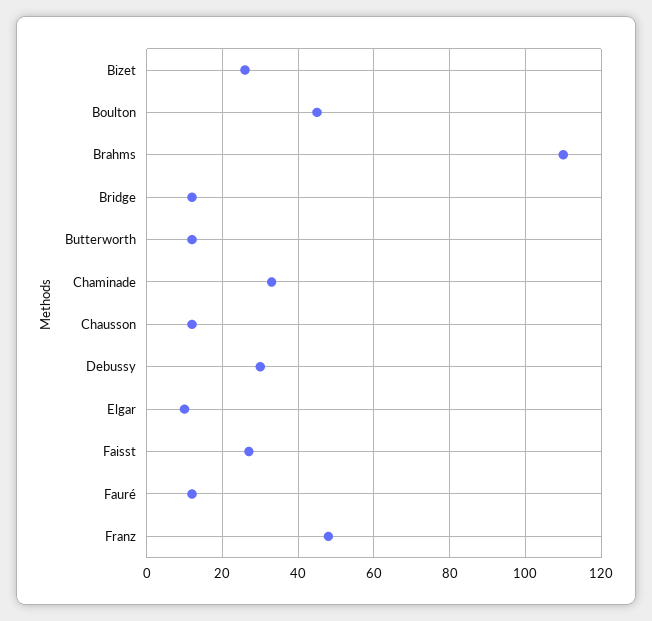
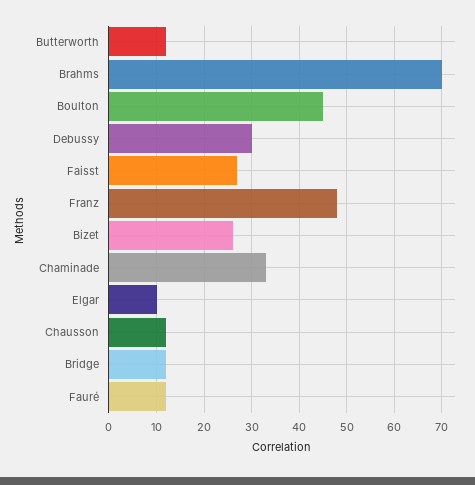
Brahms: 110 -> 70

